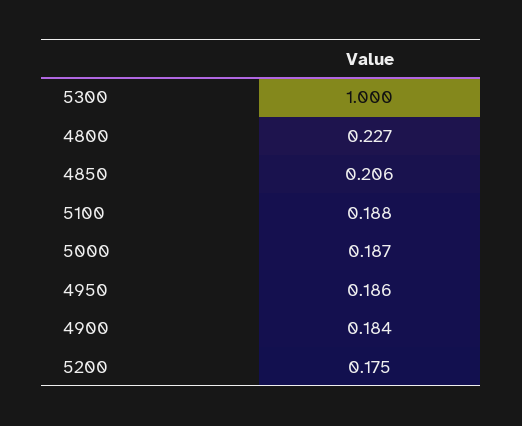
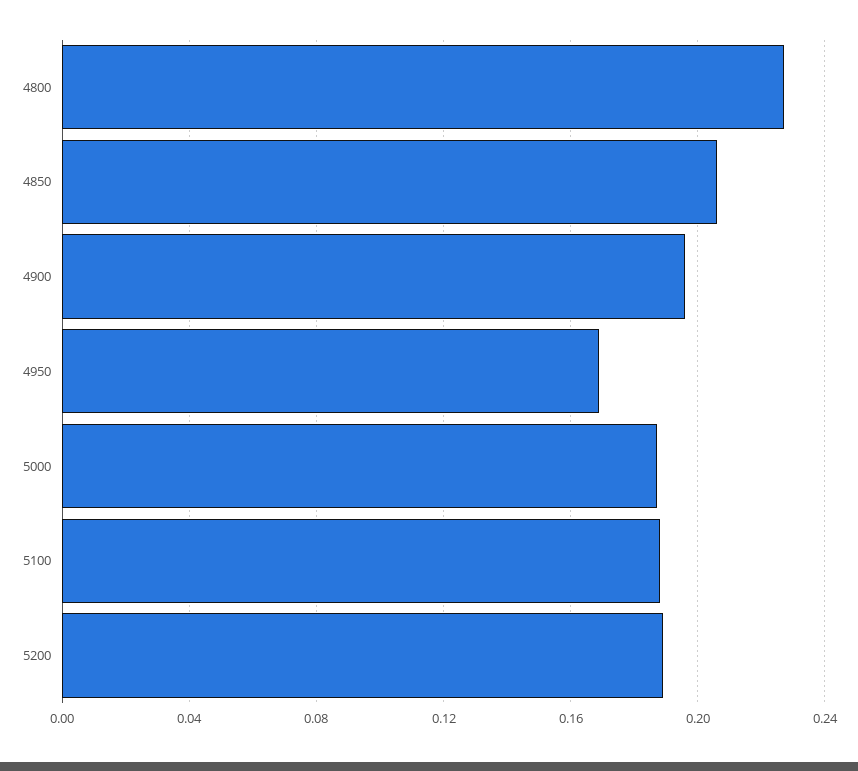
5300: 1 -> none
4950: 0.186 -> 0.17
4900: 0.184 -> 0.195
5200: 0.175 -> 0.19

